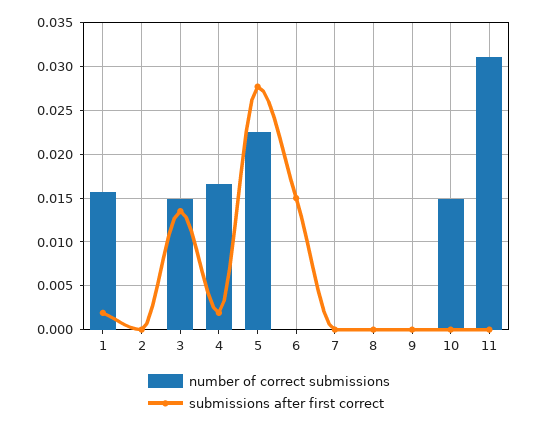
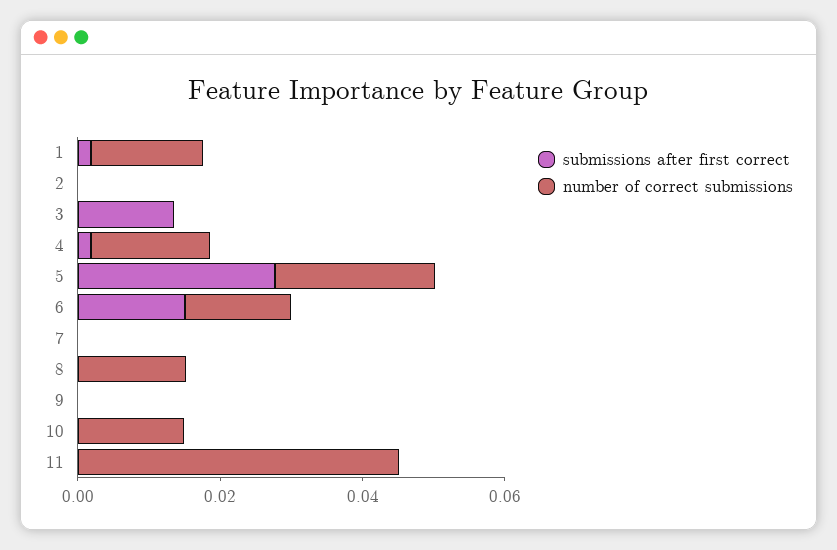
number of correct submissions, 3: 0.015 -> 0
number of correct submissions, 6: 0 -> 0.015
number of correct submissions, 8: 0 -> 0.015
number of correct submissions, 11: 0.031 -> 0.045

